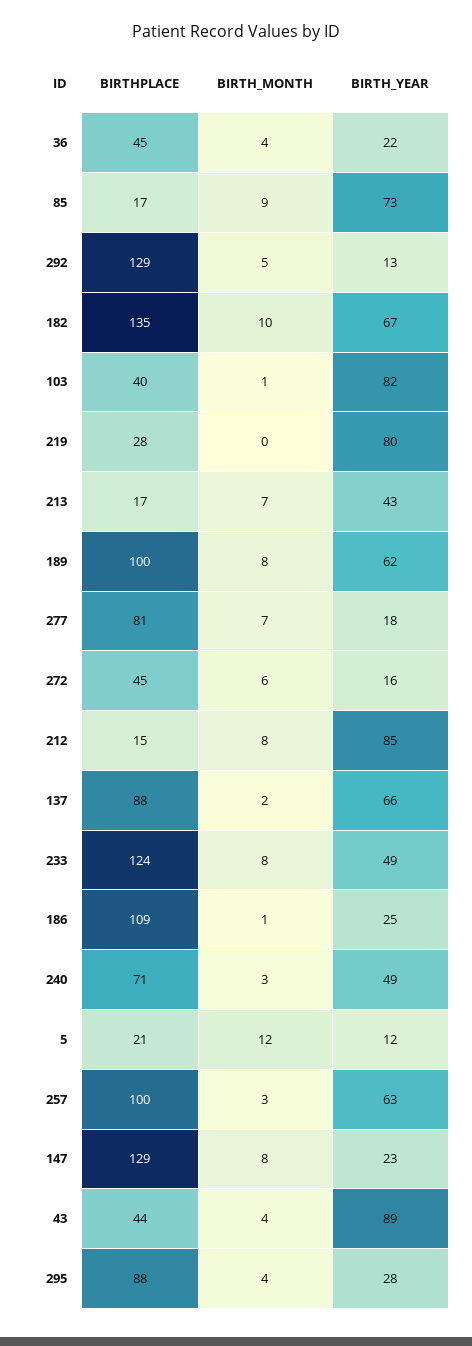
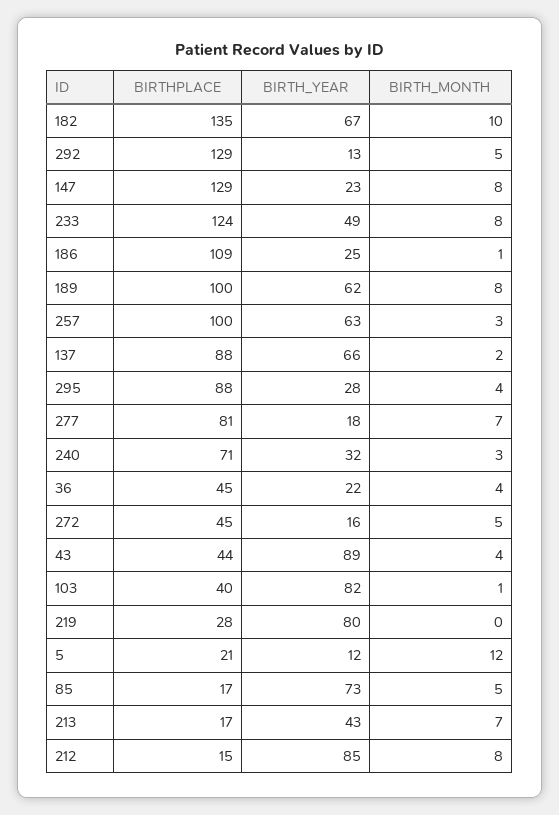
BIRTH_MONTH, 85: 9 -> 5
BIRTH_MONTH, 272: 6 -> 5
BIRTH_YEAR, 240: 49 -> 32

